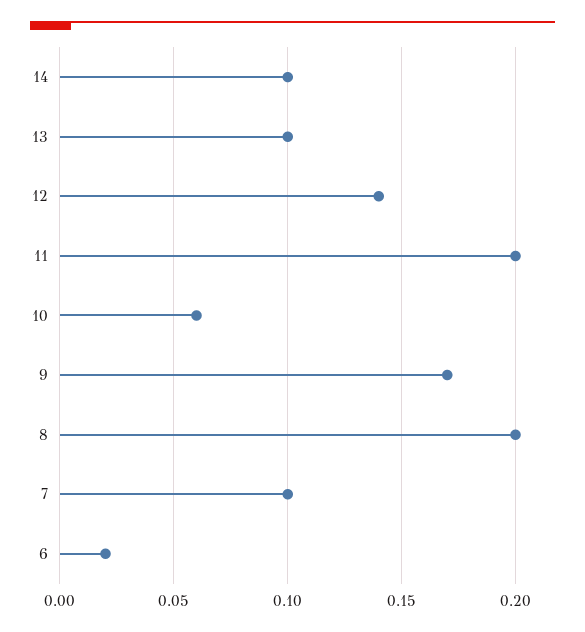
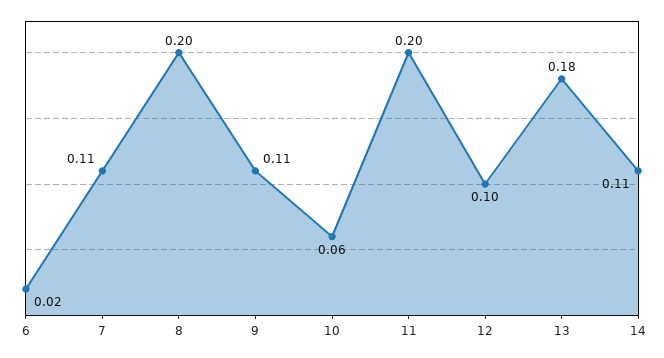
14: 0.1 -> 0.11
13: 0.1 -> 0.18
12: 0.14 -> 0.1
9: 0.17 -> 0.11
7: 0.1 -> 0.11

